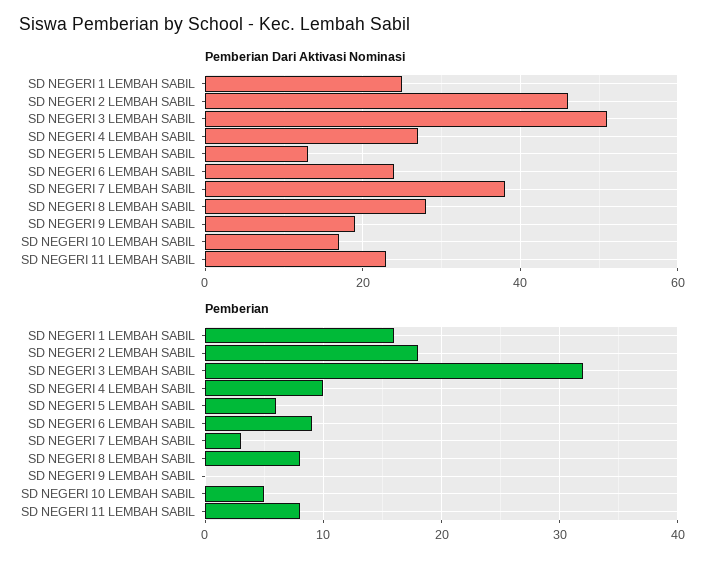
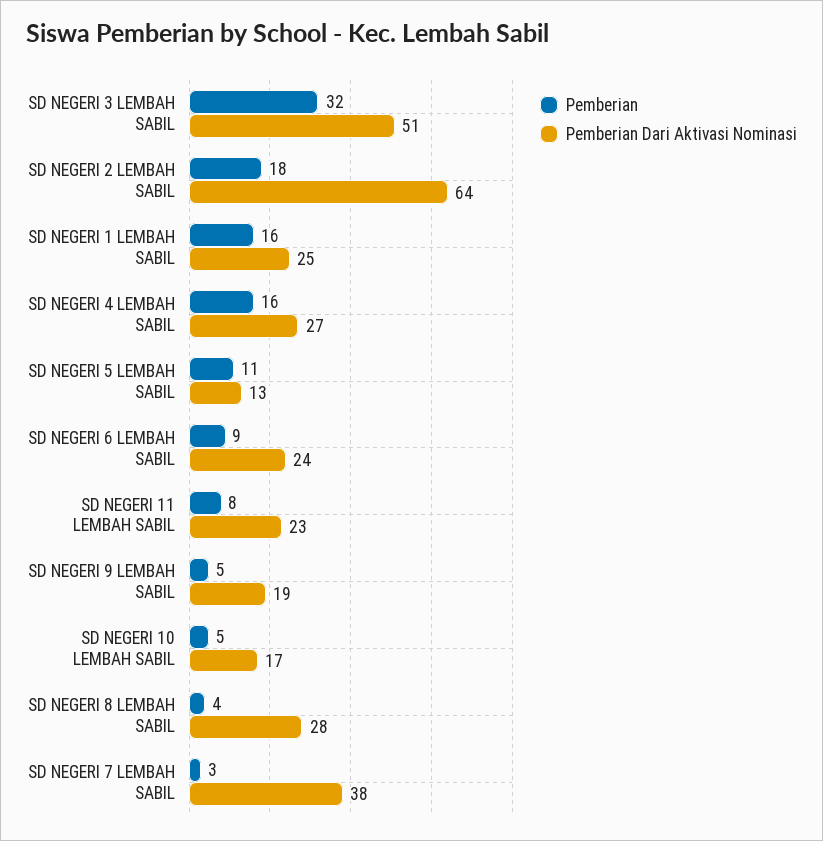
Pemberian Dari Aktivasi Nominasi, SD NEGERI 2 LEMBAH SABIL: 45 -> 64
Pemberian, SD NEGERI 4 LEMBAH SABIL: 10 -> 16
Pemberian, SD NEGERI 5 LEMBAH SABIL: 6 -> 11
Pemberian, SD NEGERI 8 LEMBAH SABIL: 8 -> 4
Pemberian, SD NEGERI 9 LEMBAH SABIL: 0 -> 5

